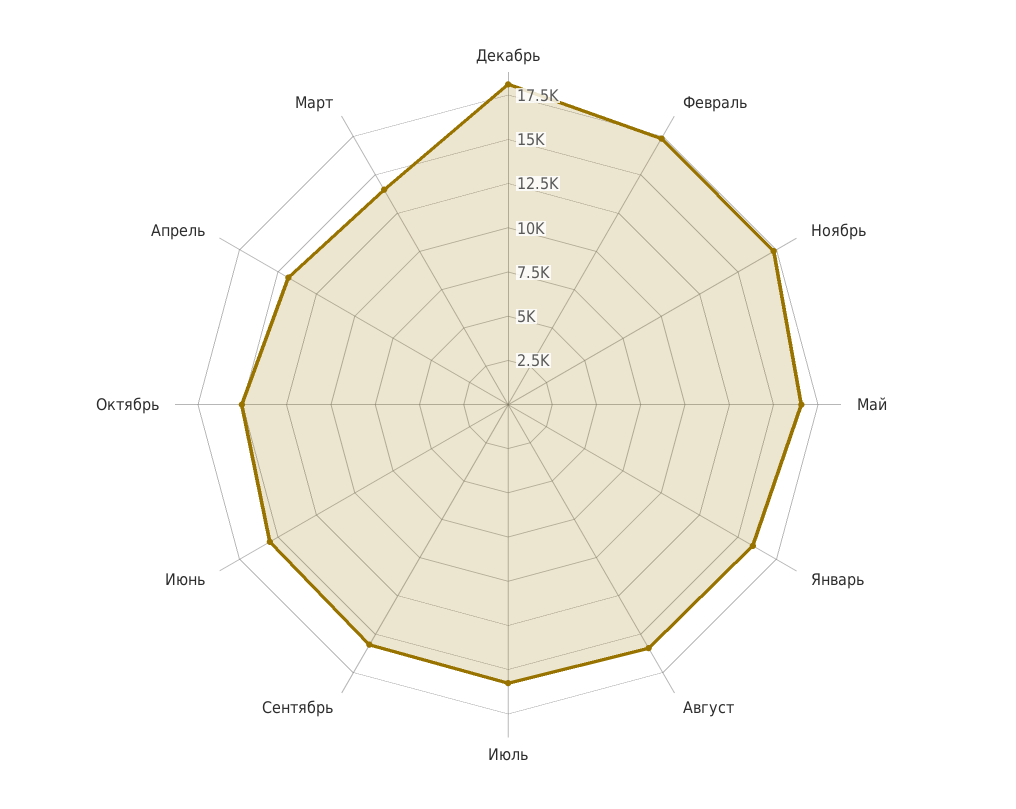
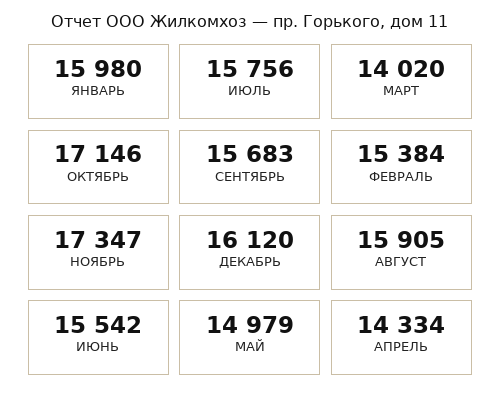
Декабрь: 18000 -> 16120
Февраль: 17500 -> 15384
Май: 16500 -> 14979
Октябрь: 15000 -> 17146

